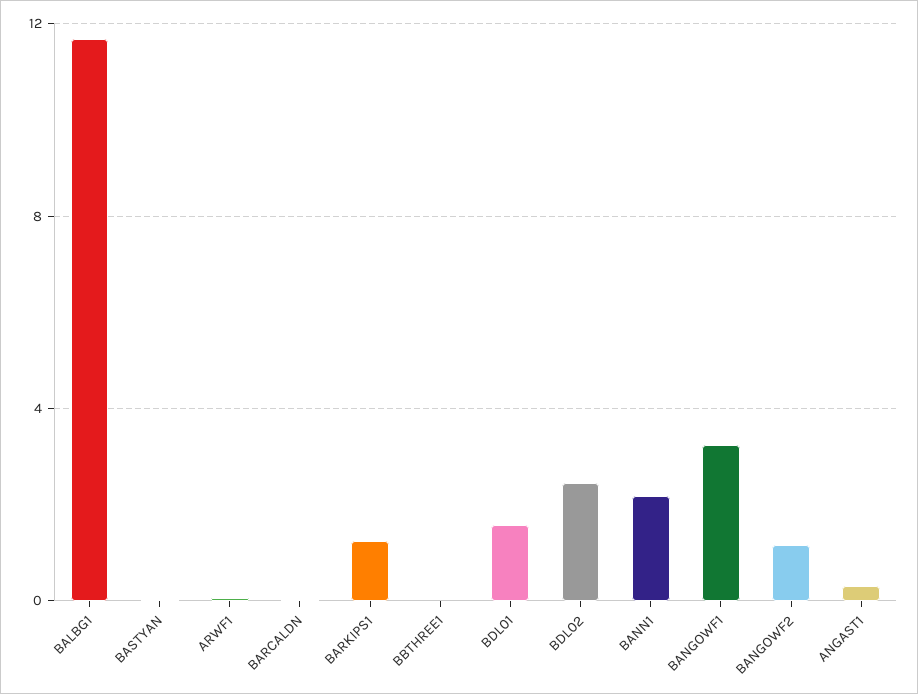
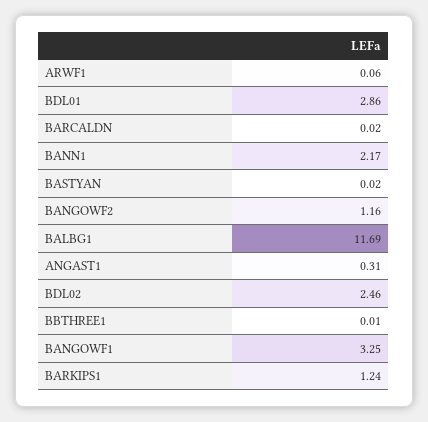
BDL01: 1.5 -> 2.86

